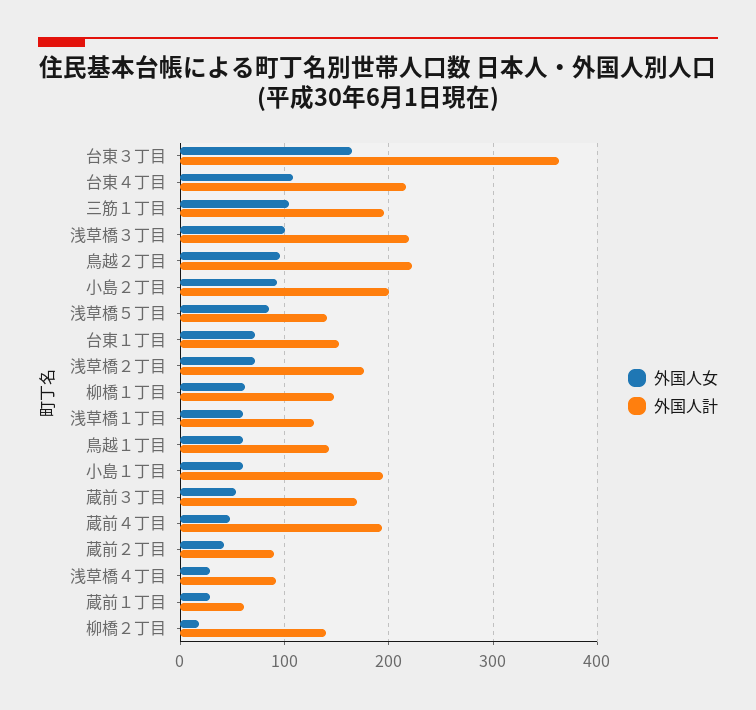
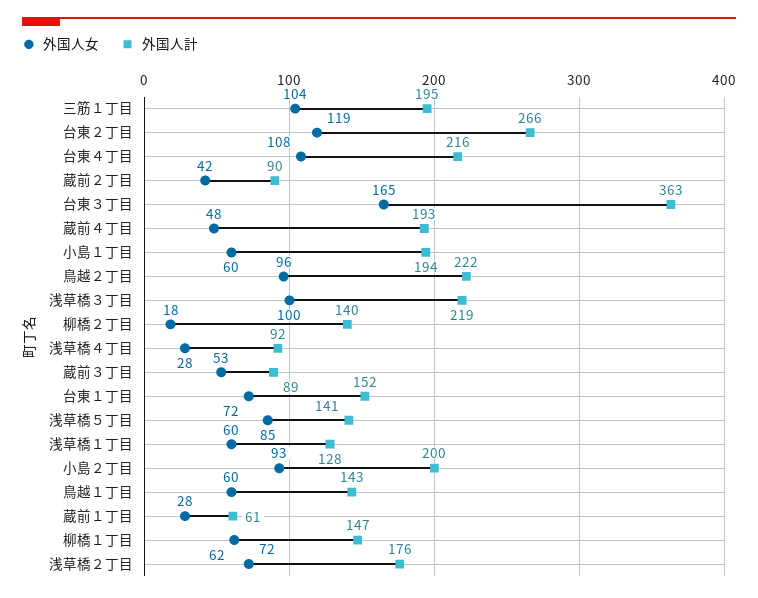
外国人計, 蔵前３丁目: 170 -> 89
外国人女, 台東２丁目: none -> 119
外国人計, 台東２丁目: none -> 266

